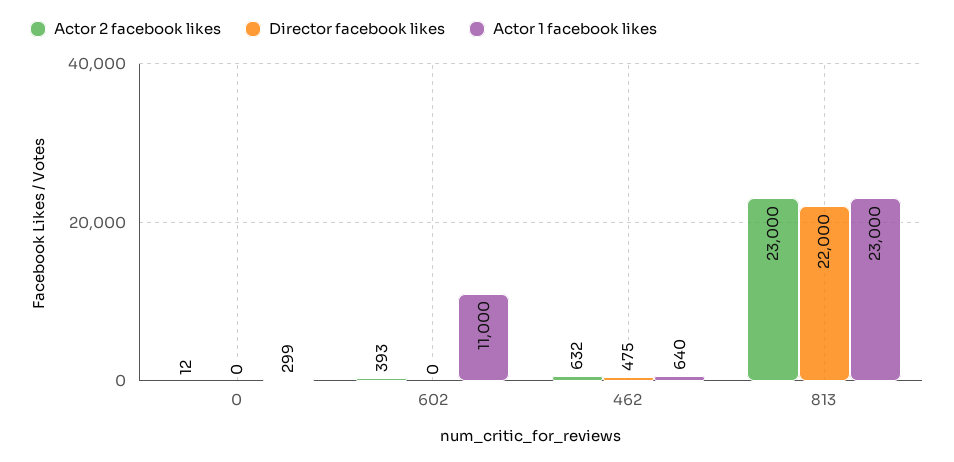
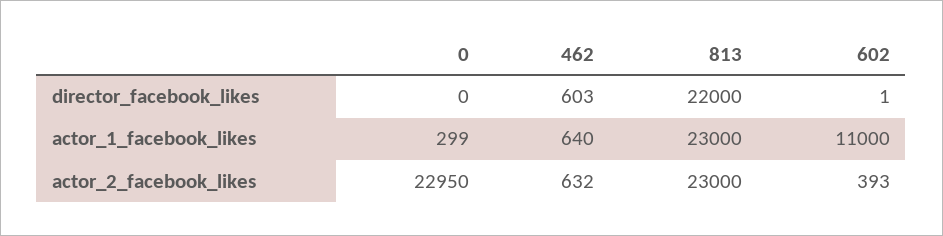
Actor 2 facebook likes, 0: 12 -> 22950
Director facebook likes, 602: 0 -> 1
Director facebook likes, 462: 475 -> 603

